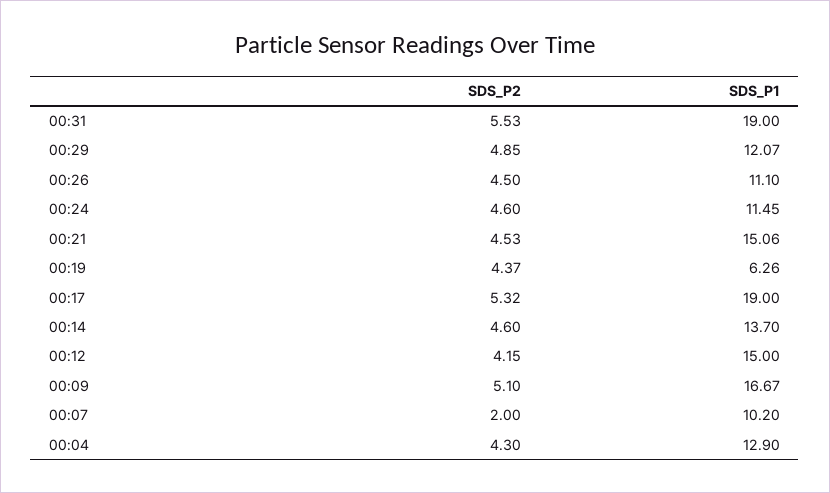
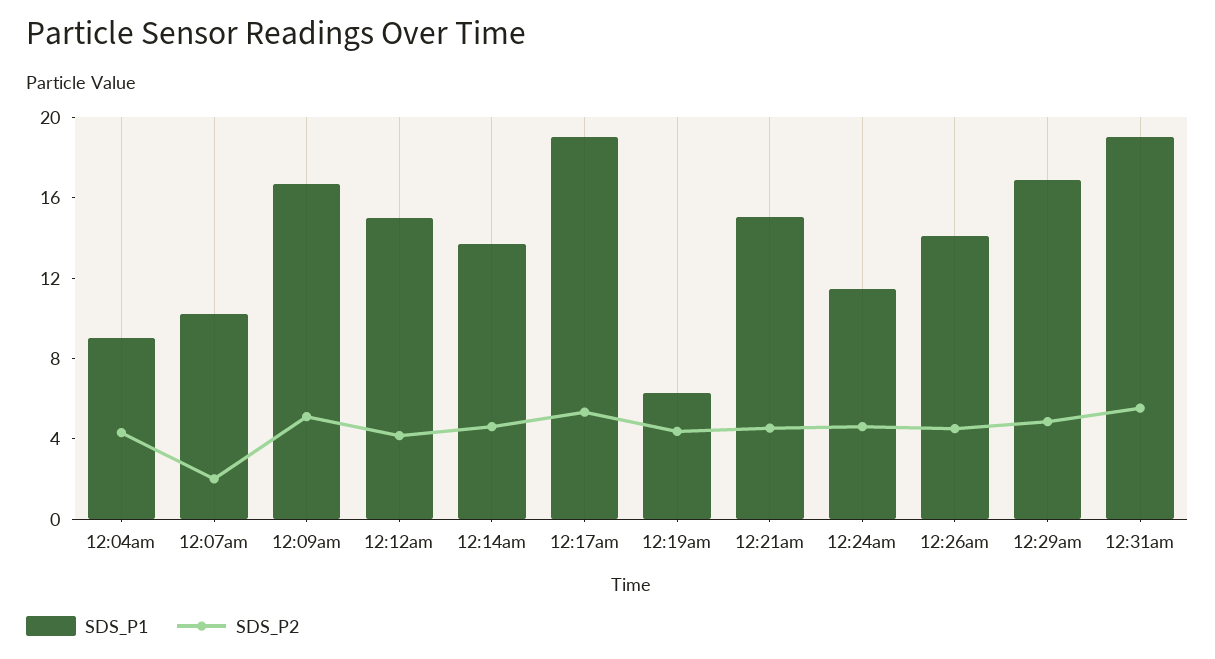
SDS_P1, 00:29: 12.07 -> 17
SDS_P1, 00:26: 11.1 -> 14
SDS_P1, 00:04: 12.9 -> 9

